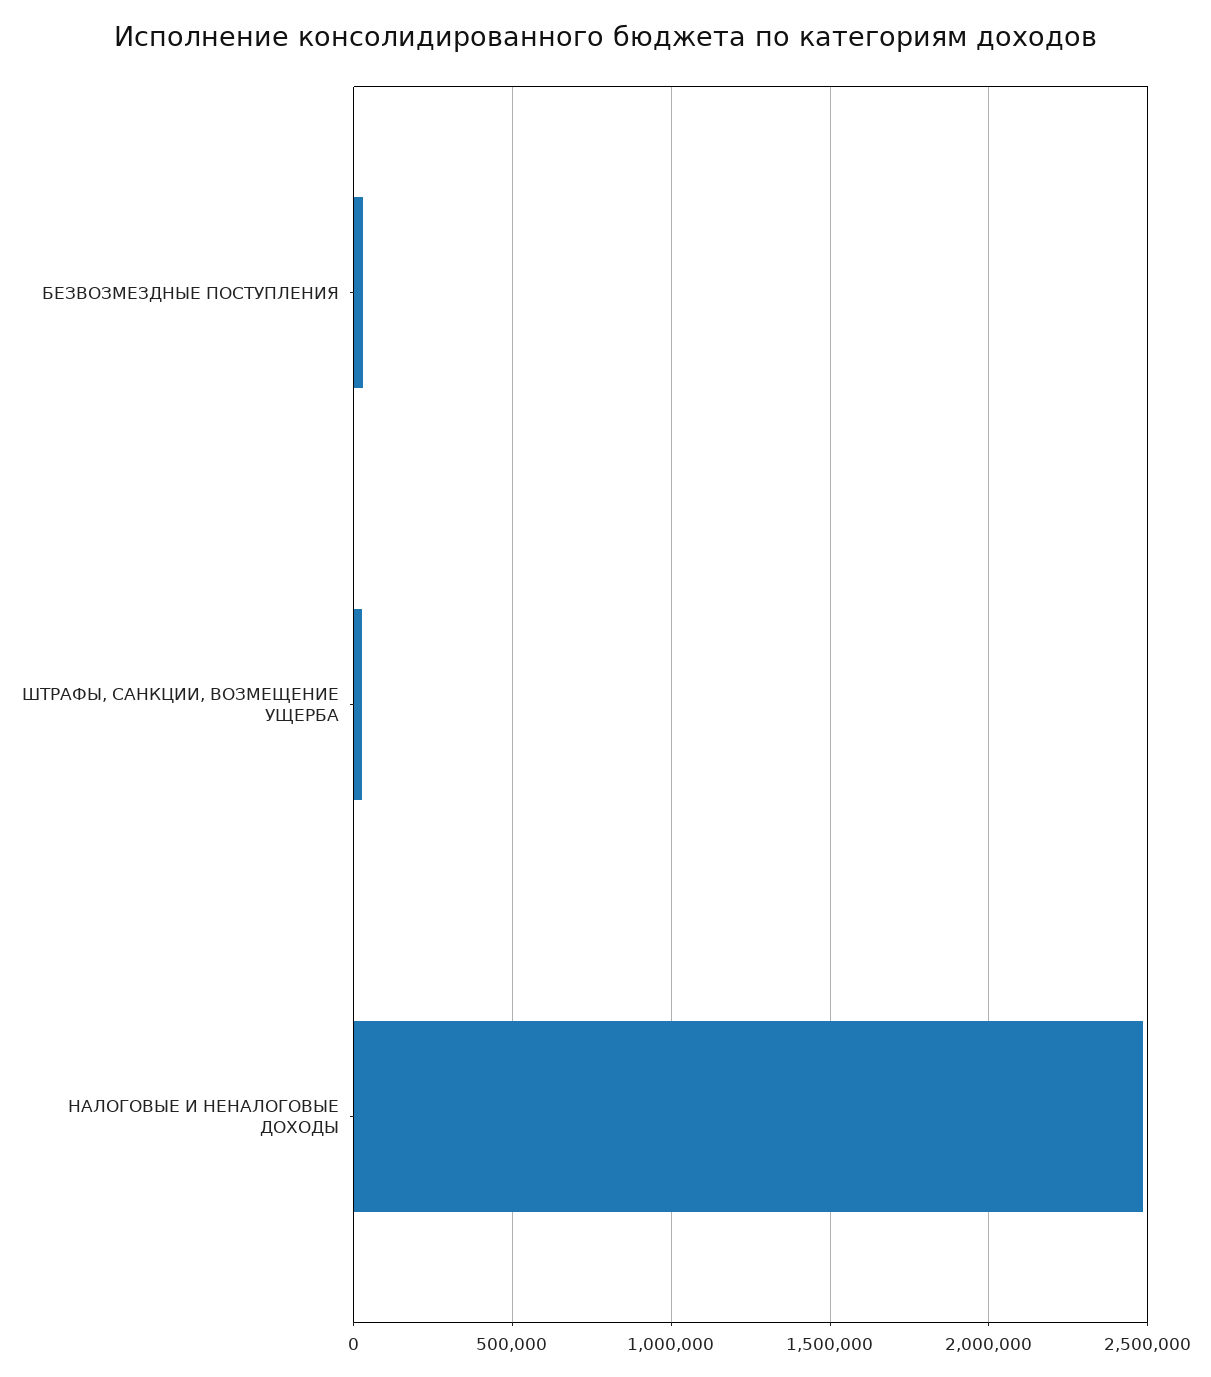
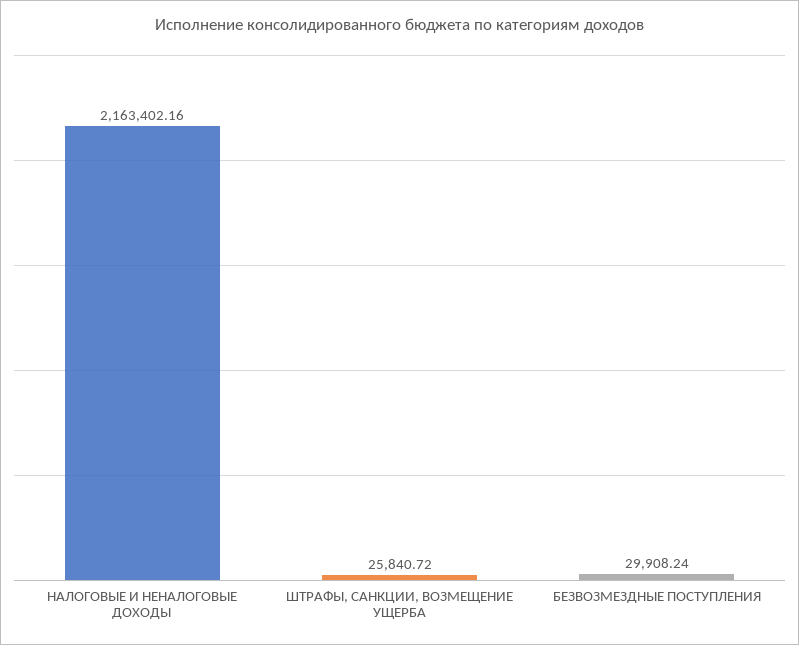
НАЛОГОВЫЕ И НЕНАЛОГОВЫЕ ДОХОДЫ: 2500000 -> 2163402.16

